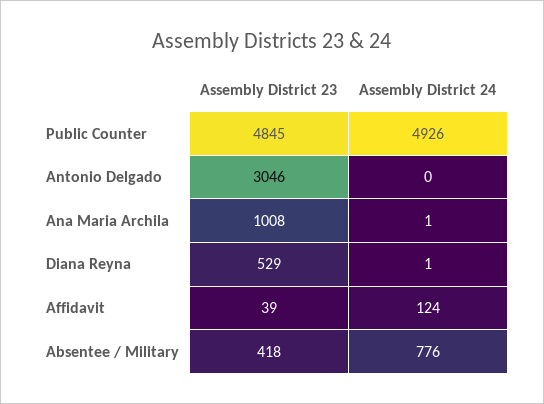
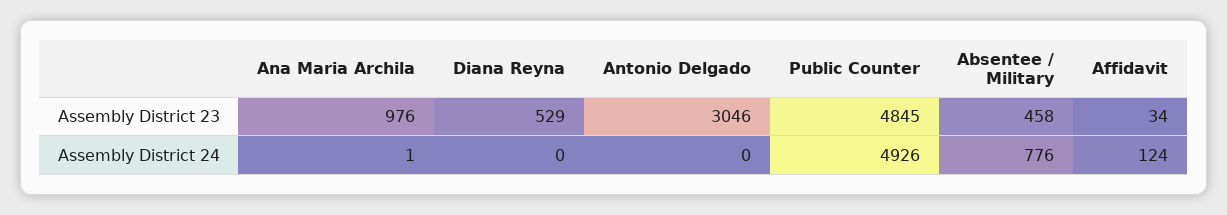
Assembly District 23, Ana Maria Archila: 1008 -> 976
Assembly District 24, Diana Reyna: 1 -> 0
Assembly District 23, Affidavit: 39 -> 34
Assembly District 23, Absentee / Military: 418 -> 458

